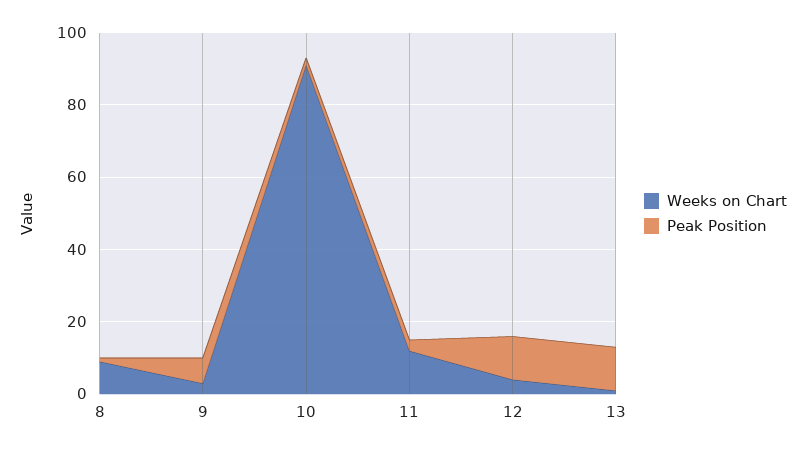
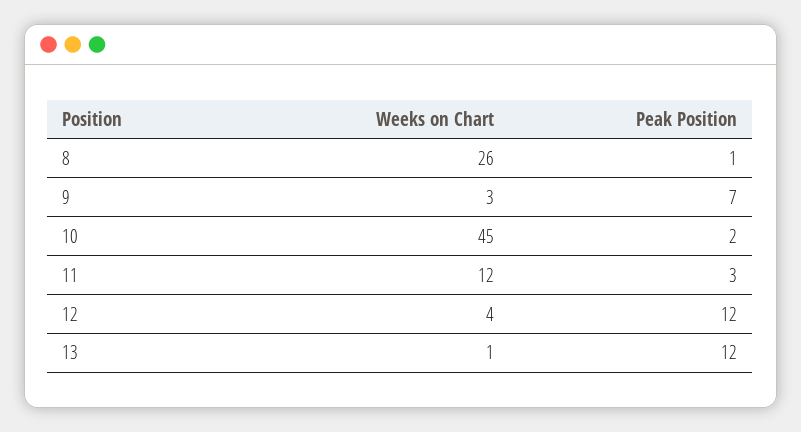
Weeks on Chart, 8: 10 -> 26
Weeks on Chart, 10: 90 -> 45

